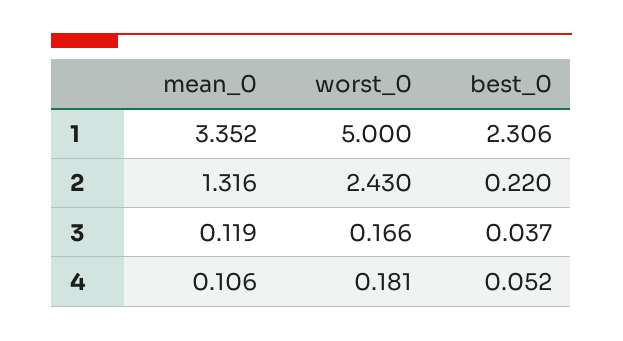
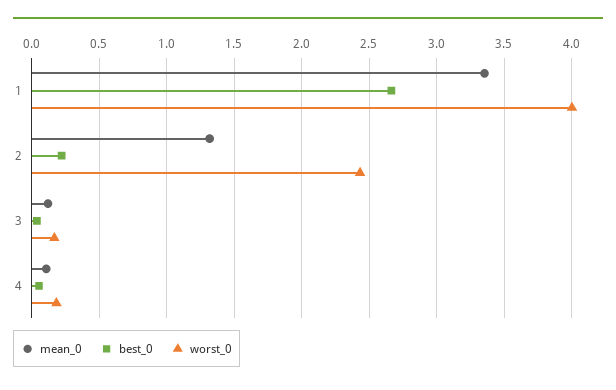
worst_0, 1: 5 -> 4
best_0, 1: 2.306 -> 2.65

